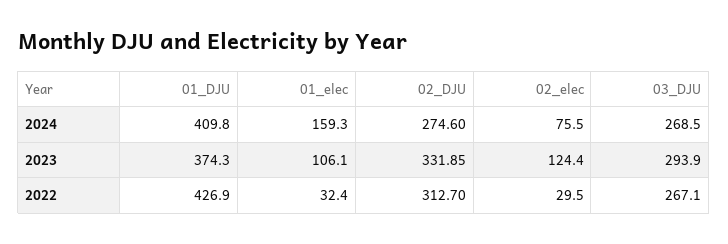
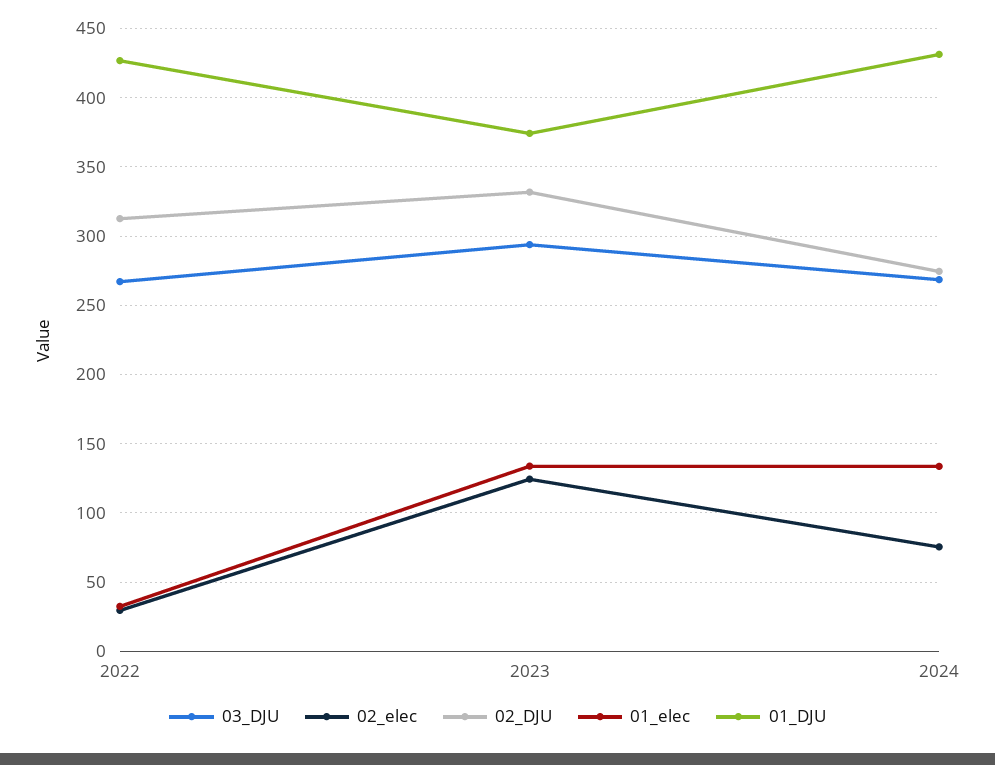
01_DJU, 2024: 409.8 -> 430
01_elec, 2024: 159.3 -> 135
01_elec, 2023: 106.1 -> 135

